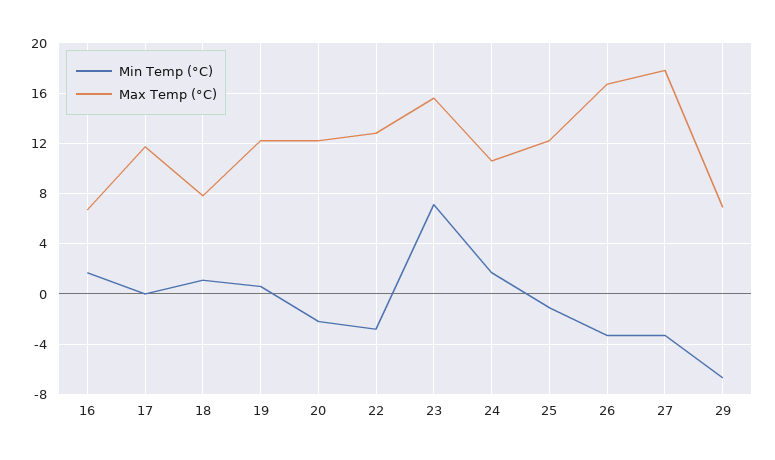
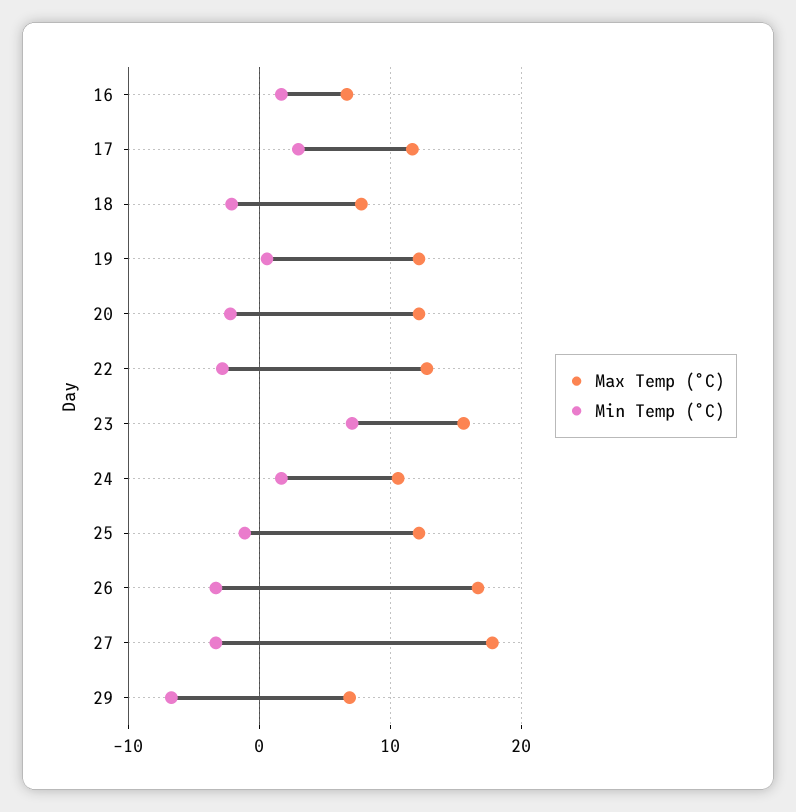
Min Temp (°C), 17: 0 -> 3
Min Temp (°C), 18: 1 -> -2

